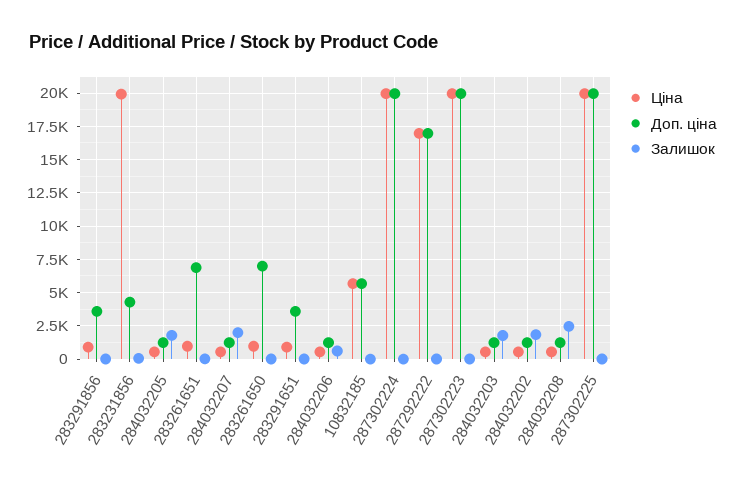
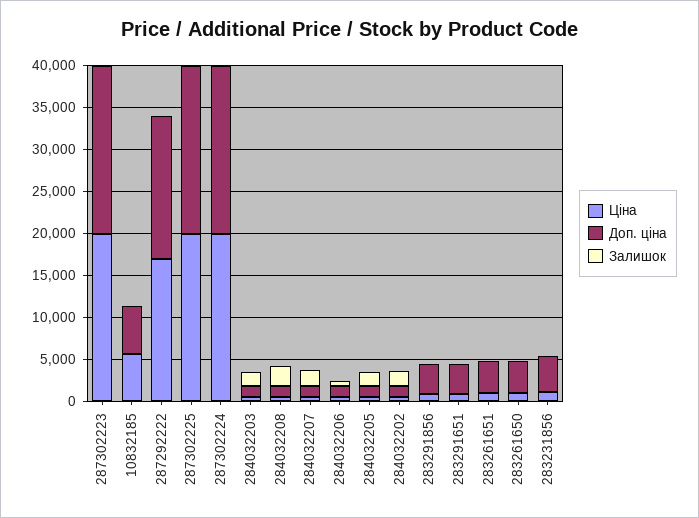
Ціна, 283231856: 20000 -> 1000
Доп. ціна, 283261651: 7000 -> 4000
Доп. ціна, 283261650: 7000 -> 4000

